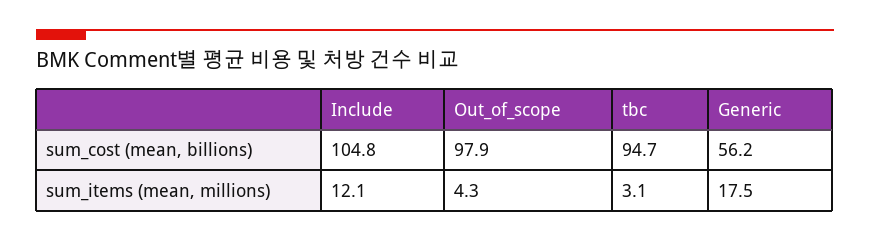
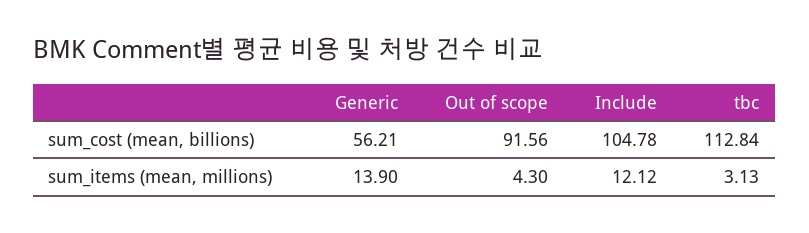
Out_of_scope, sum_cost (mean, billions): 97.9 -> 91.56
tbc, sum_cost (mean, billions): 94.7 -> 112.84
Generic, sum_items (mean, millions): 17.5 -> 13.9

